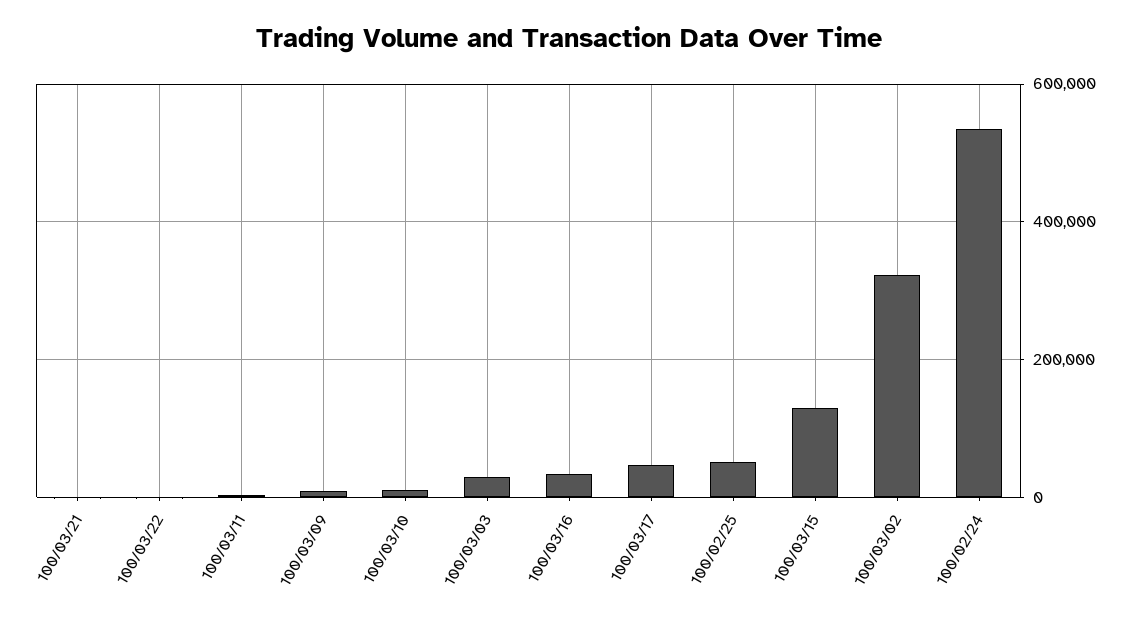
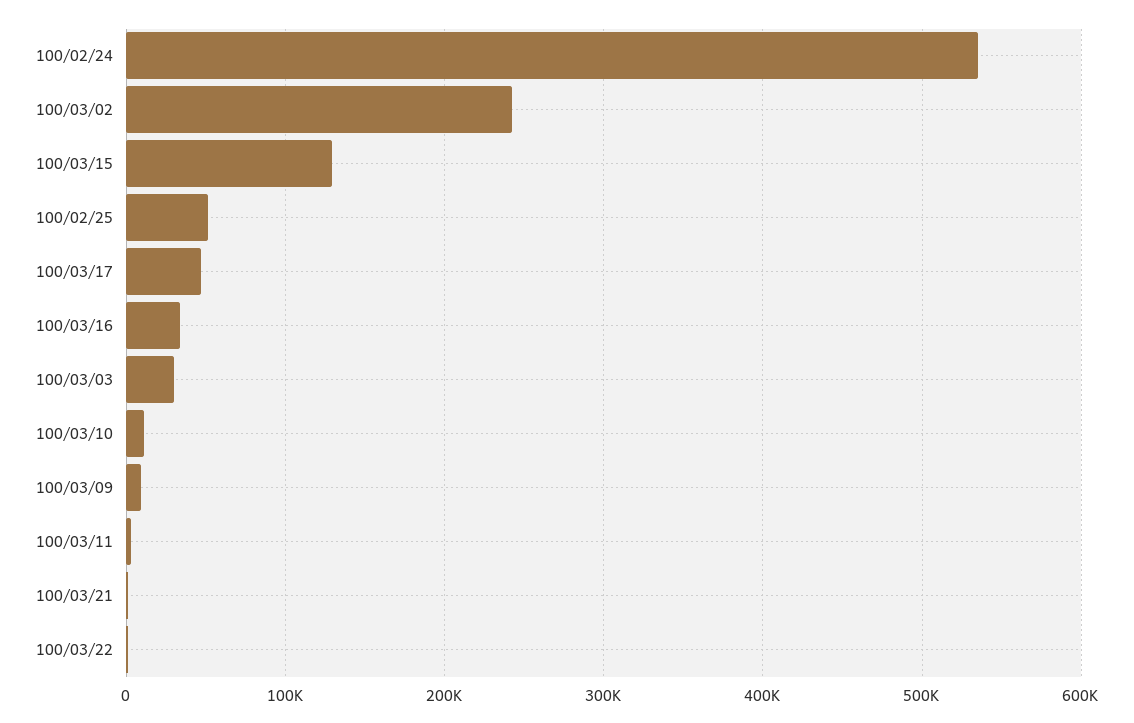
100/03/02: 320000 -> 240000

